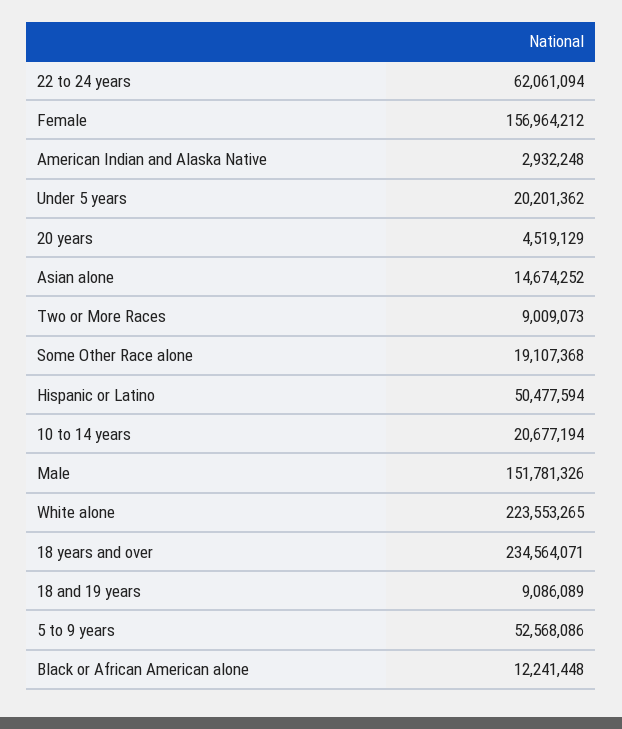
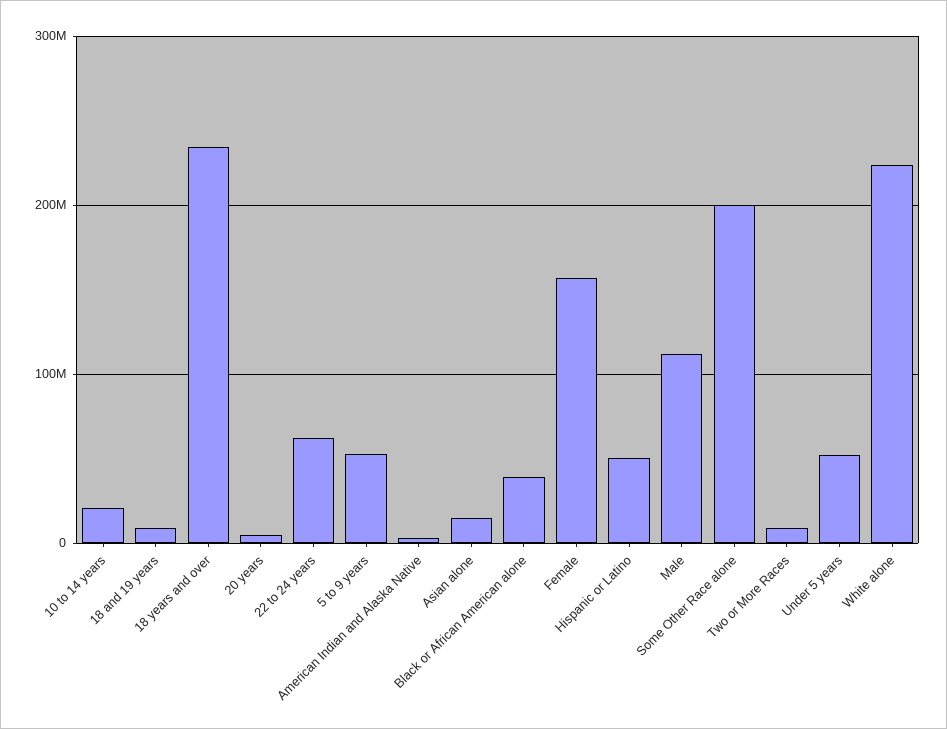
Under 5 years: 20201362 -> 50000000
Some Other Race alone: 19107368 -> 200000000
Male: 151781326 -> 110000000
Black or African American alone: 12241448 -> 40000000

